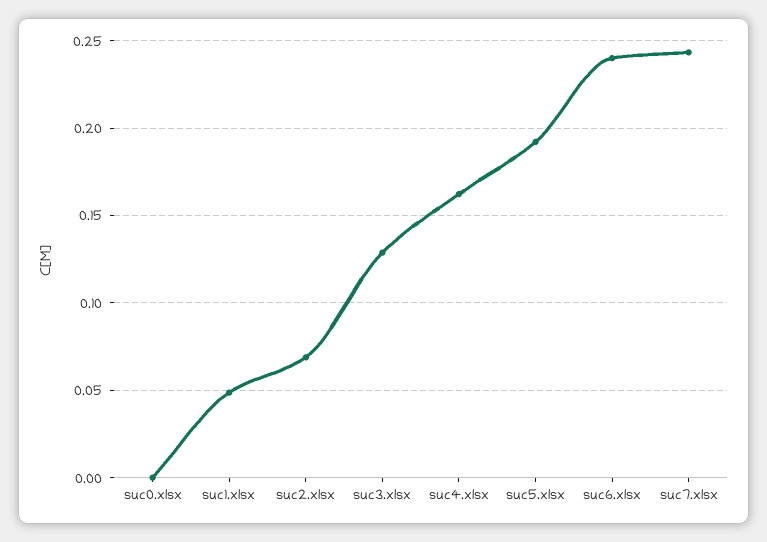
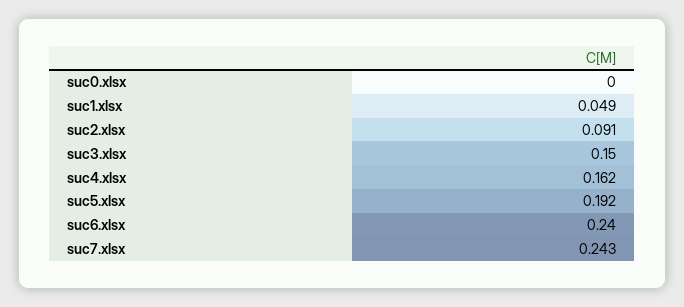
suc2.xlsx: 0.07 -> 0.091
suc3.xlsx: 0.13 -> 0.15

